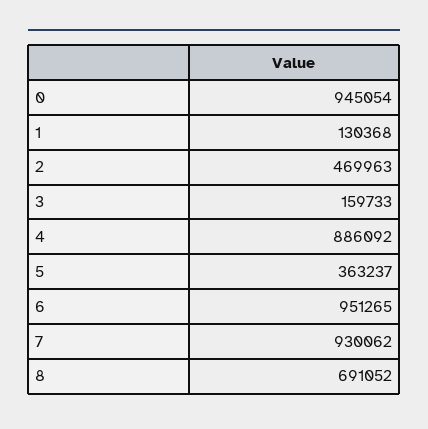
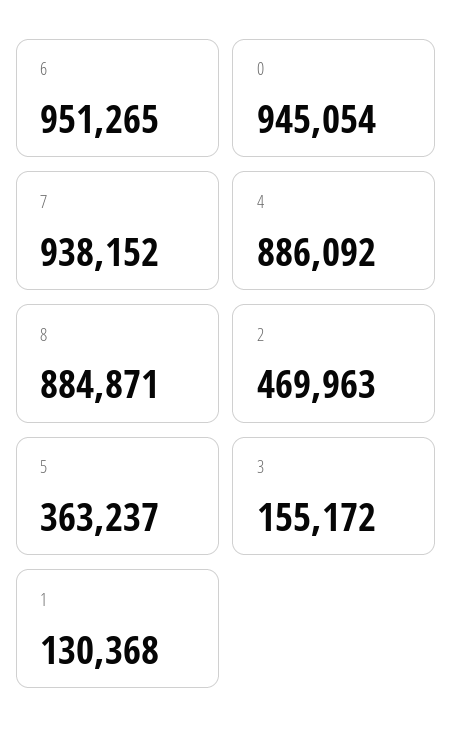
3: 159733 -> 155172
7: 930062 -> 938152
8: 691052 -> 884871

